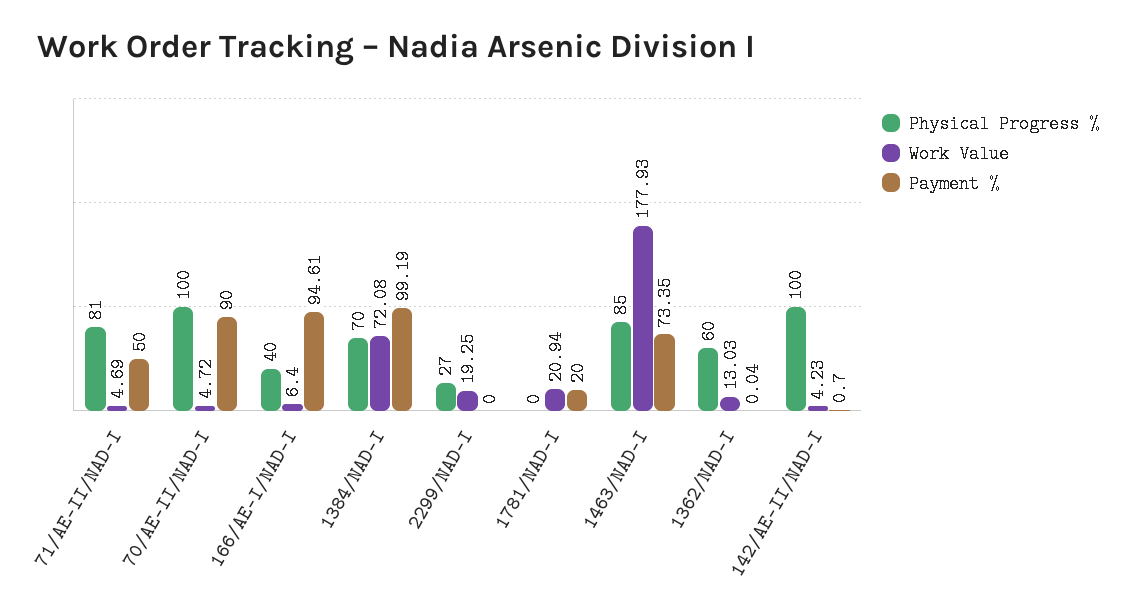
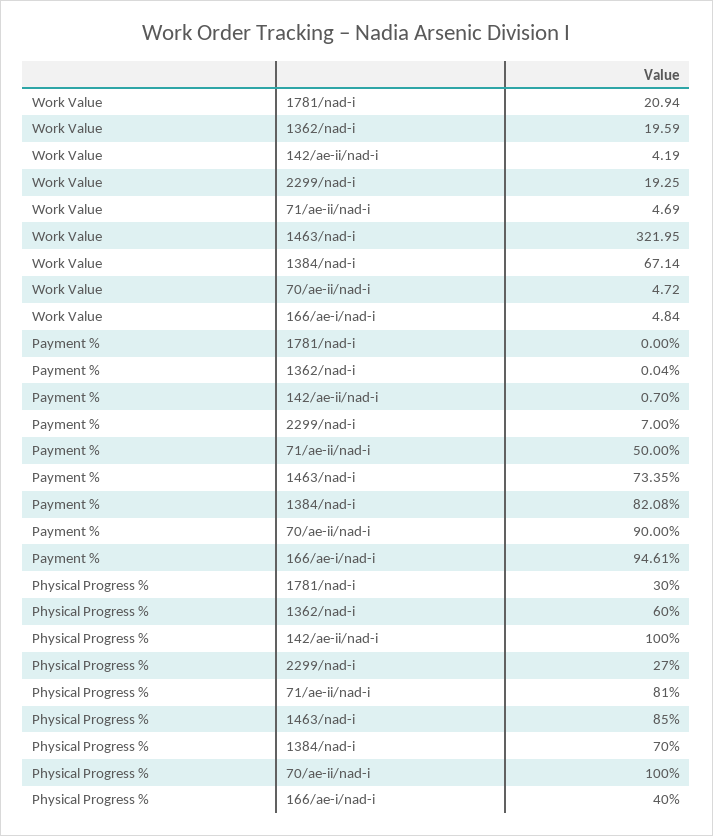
Work Value, 166/AE-I/NAD-I: 6.4 -> 4.84
Work Value, 1384/NAD-I: 72.08 -> 67.14
Payment %, 1384/NAD-I: 99.19 -> 82.08
Payment %, 2299/NAD-I: 0 -> 7
Physical Progress %, 1781/NAD-I: 0 -> 30
Payment %, 1781/NAD-I: 20 -> 0
Work Value, 1463/NAD-I: 177.93 -> 321.95
Work Value, 1362/NAD-I: 13.03 -> 19.59
Work Value, 142/AE-II/NAD-I: 4.23 -> 4.19

